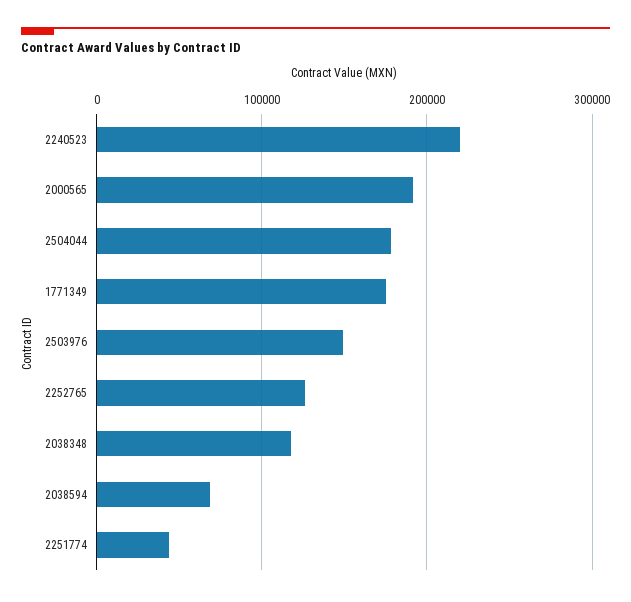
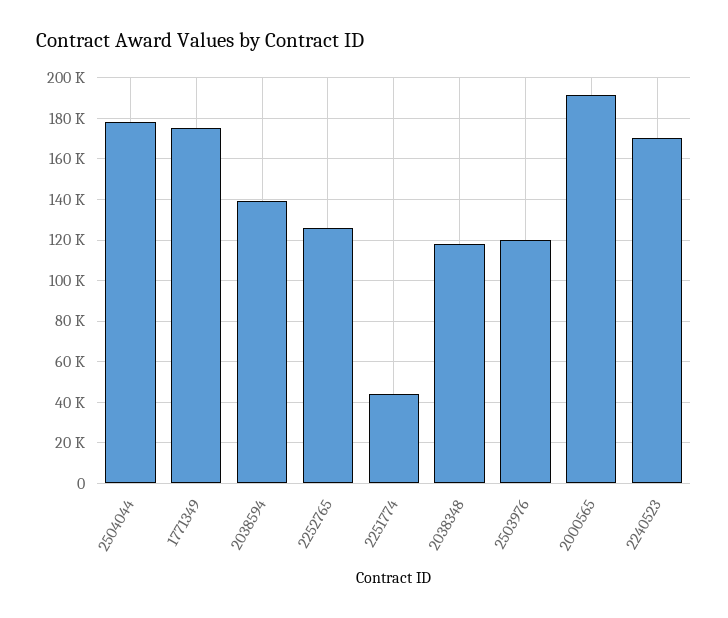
2240523: 220000 -> 170000
2503976: 150000 -> 120000
2038594: 70000 -> 140000

